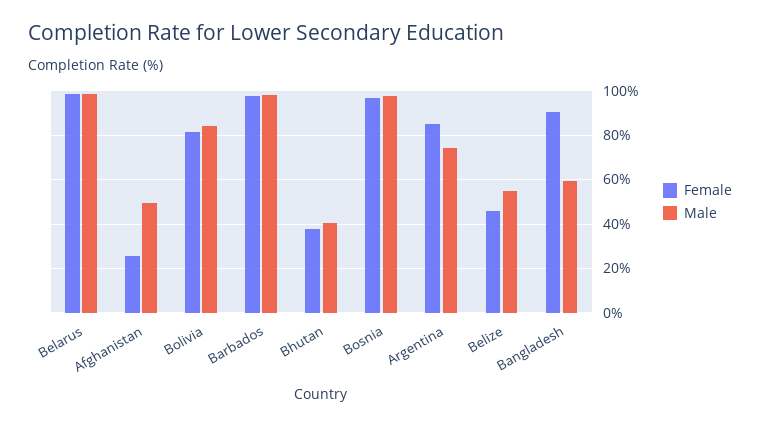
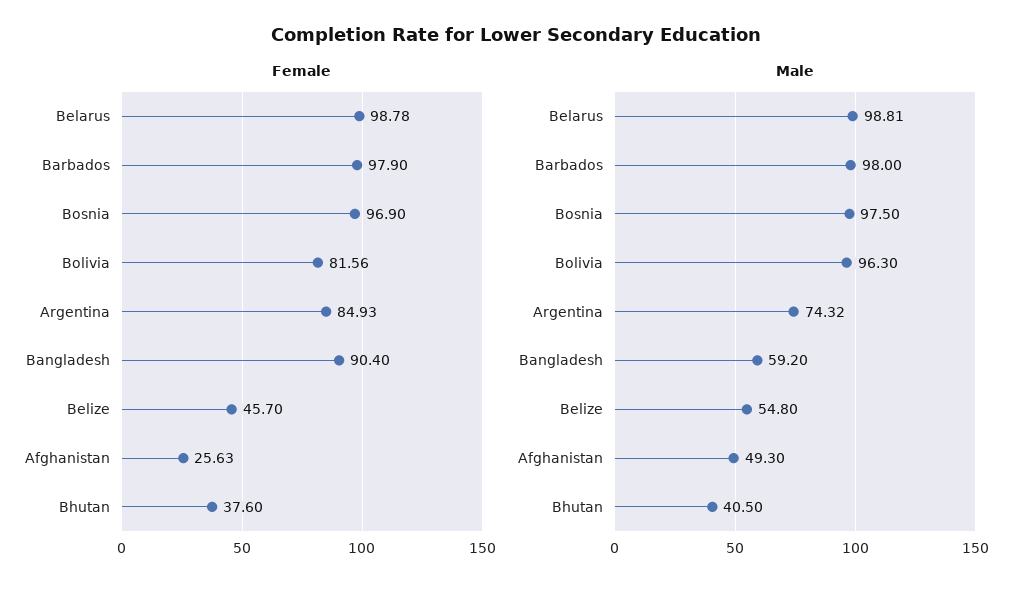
Male, Bolivia: 85 -> 96.3

